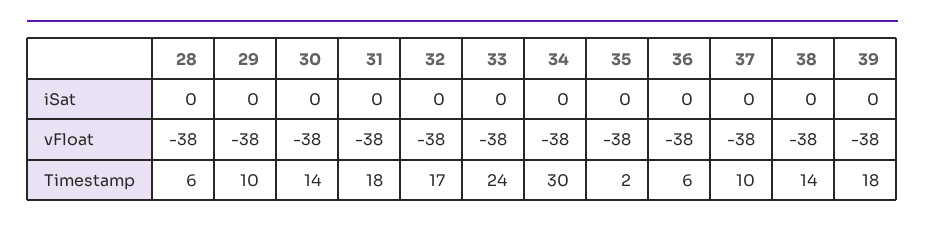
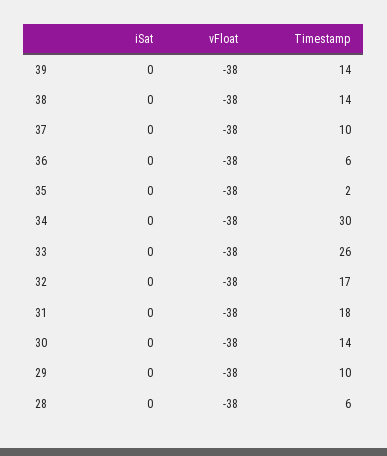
33, Timestamp: 24 -> 26
39, Timestamp: 18 -> 14

